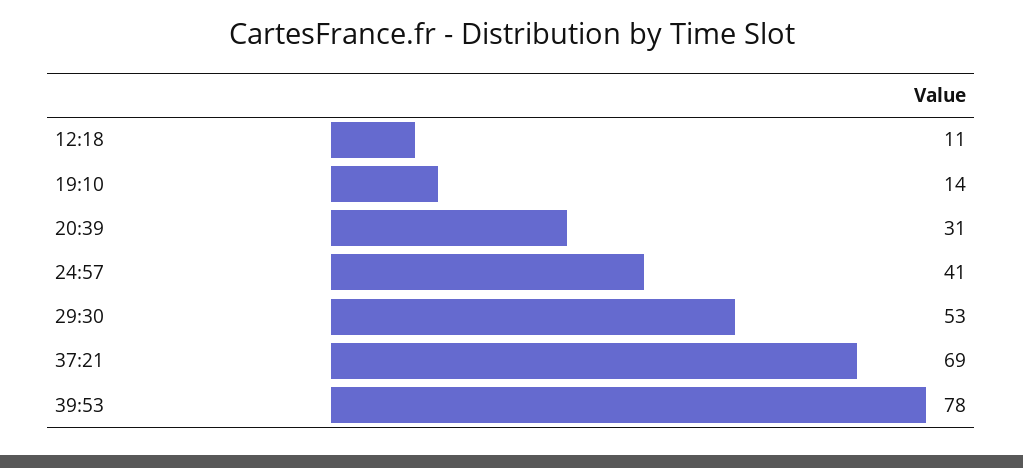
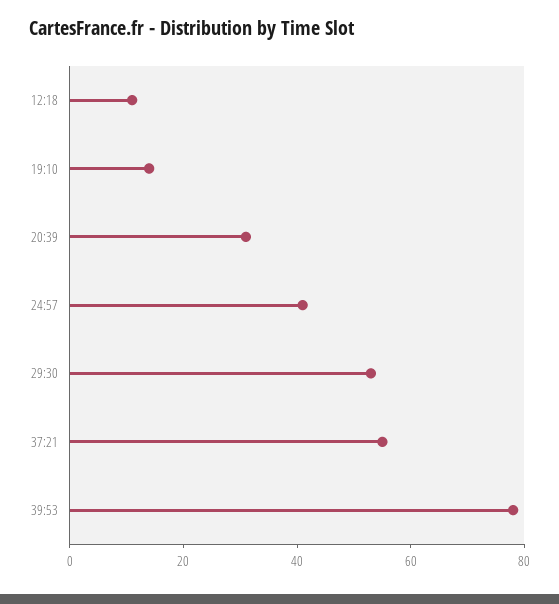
37:21: 69 -> 55

